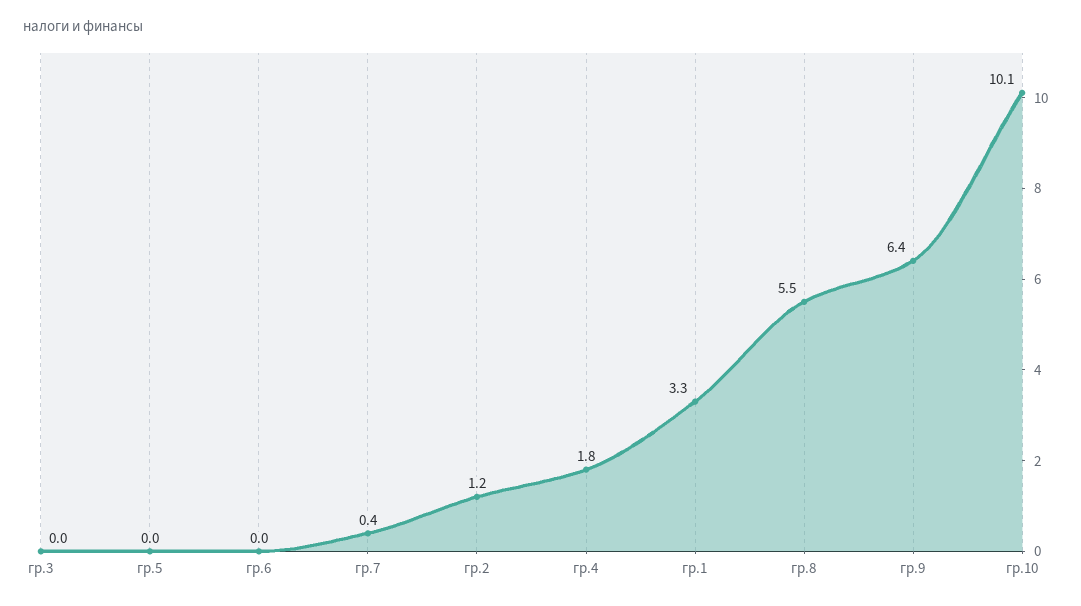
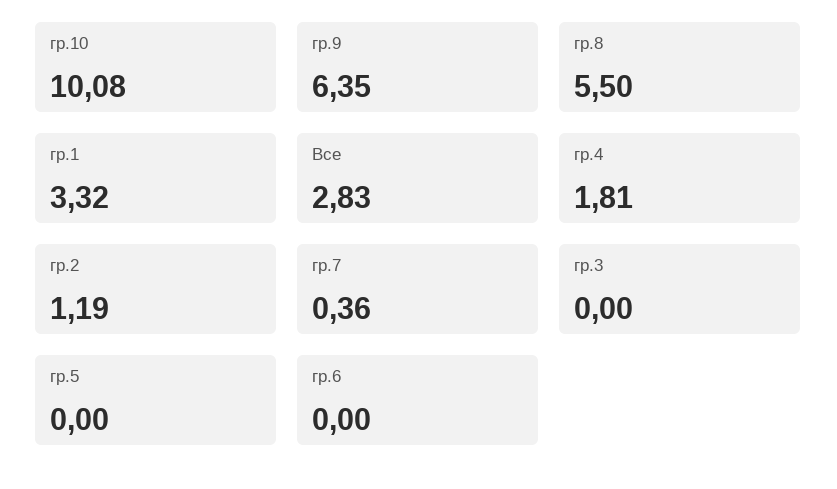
Все: none -> 2.83

